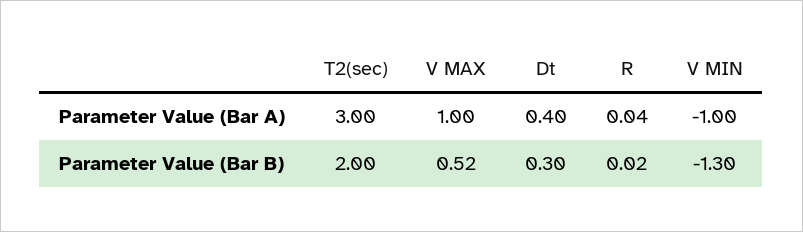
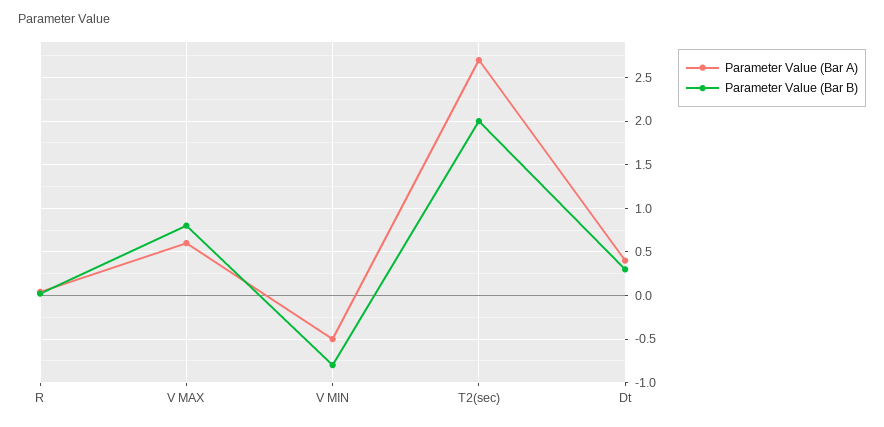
Parameter Value (Bar A), T2(sec): 3 -> 2.7
Parameter Value (Bar A), V MAX: 1 -> 0.6
Parameter Value (Bar A), V MIN: -1 -> -0.5
Parameter Value (Bar B), V MAX: 0.52 -> 0.8
Parameter Value (Bar B), V MIN: -1.3 -> -0.8

